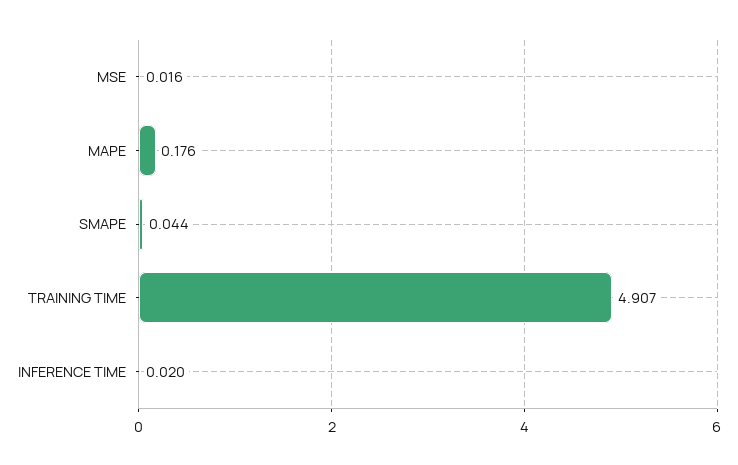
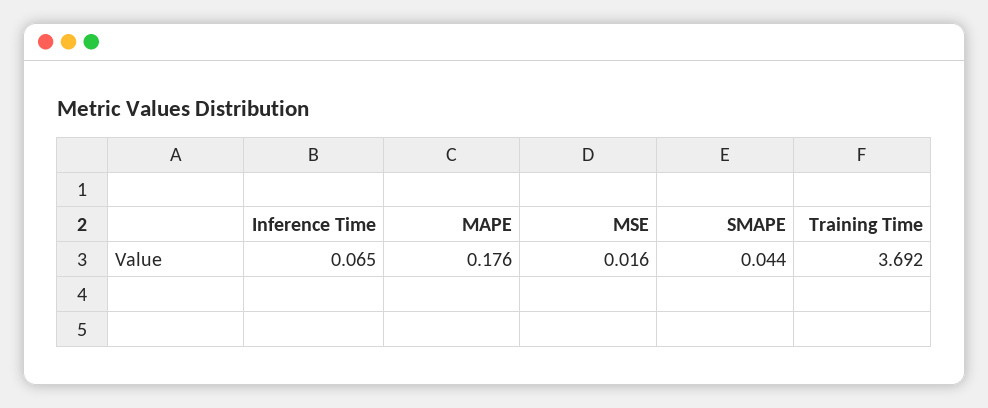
TRAINING TIME: 4.907 -> 3.692
INFERENCE TIME: 0.02 -> 0.065

